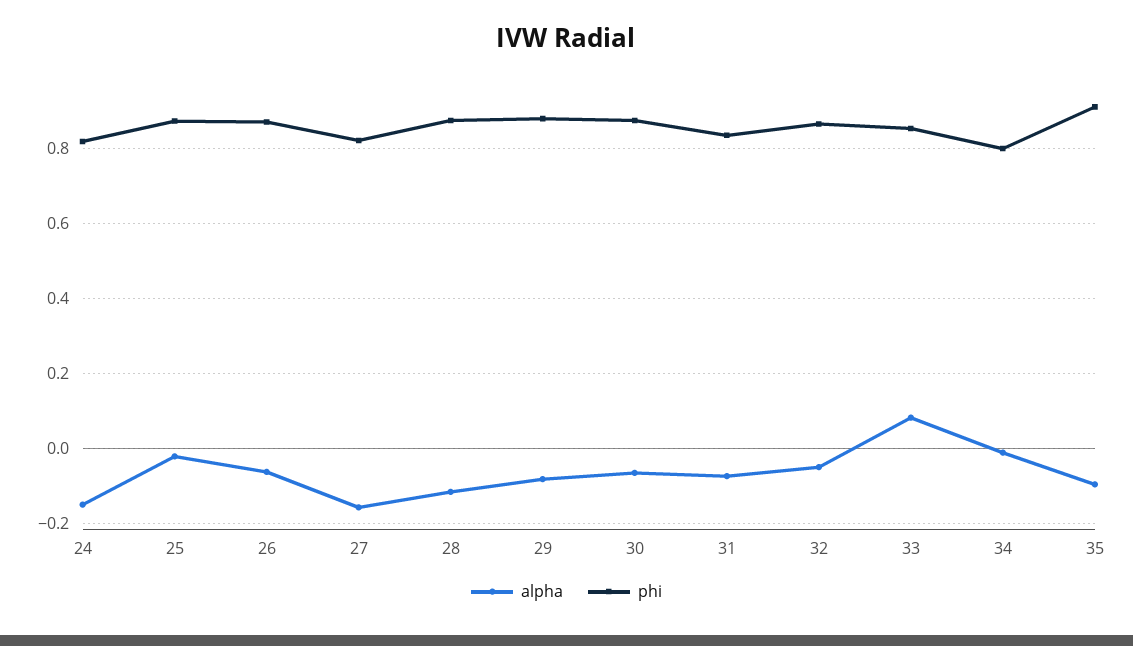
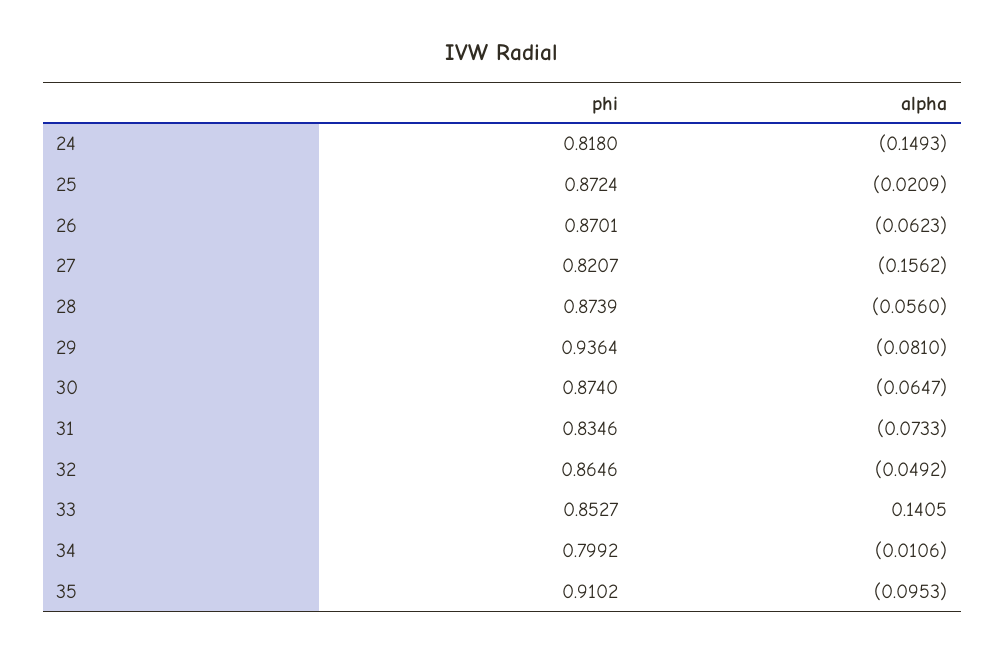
alpha, 28: -0.12 -> -0.056
phi, 29: 0.88 -> 0.9364
alpha, 33: 0.08 -> 0.1405

